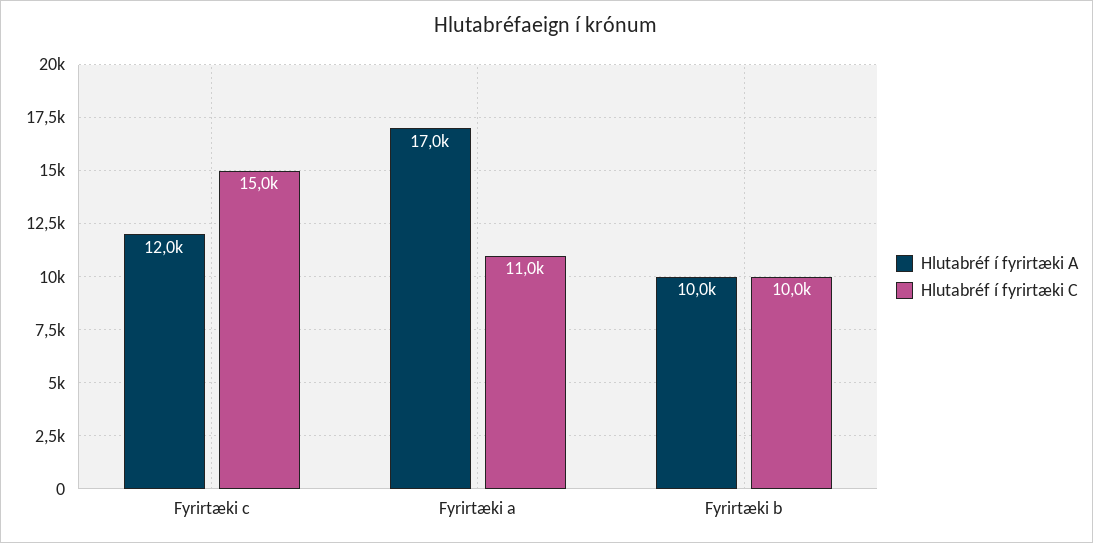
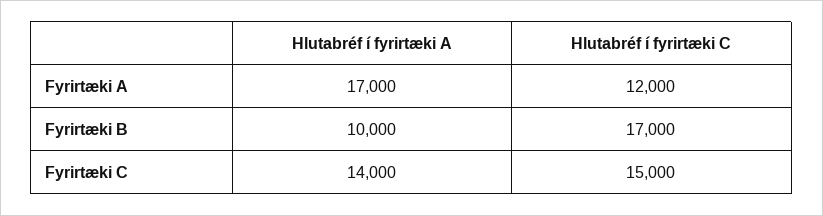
Hlutabréf í fyrirtæki A, Fyrirtæki c: 12000 -> 14000
Hlutabréf í fyrirtæki C, Fyrirtæki a: 11000 -> 12000
Hlutabréf í fyrirtæki C, Fyrirtæki b: 10000 -> 17000

